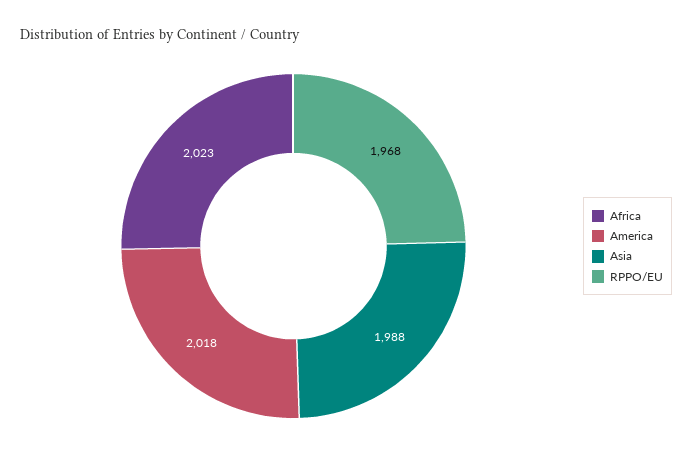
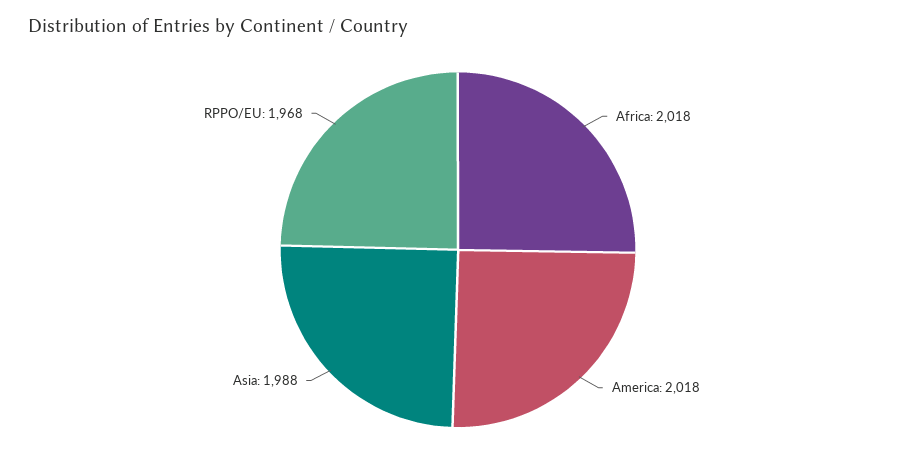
Africa: 2023 -> 2018

